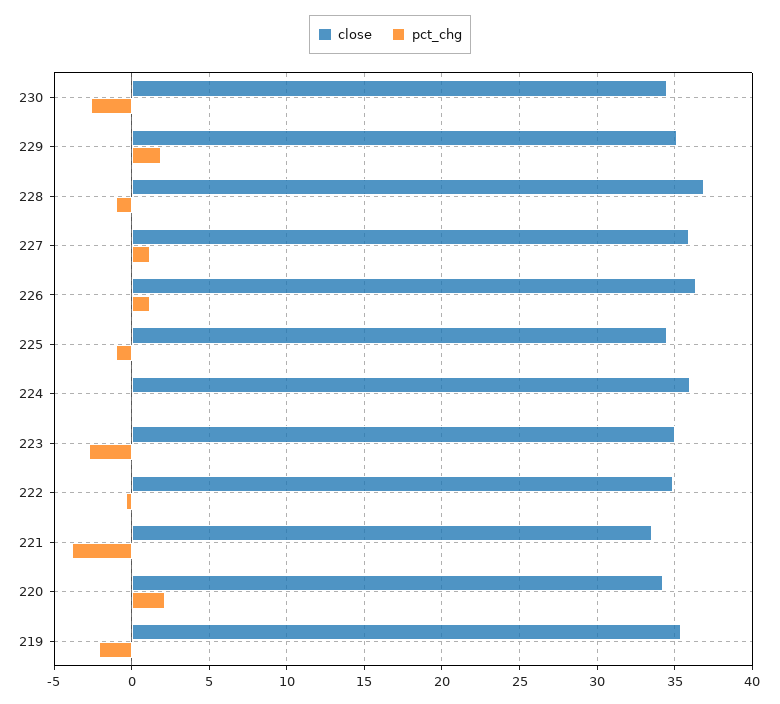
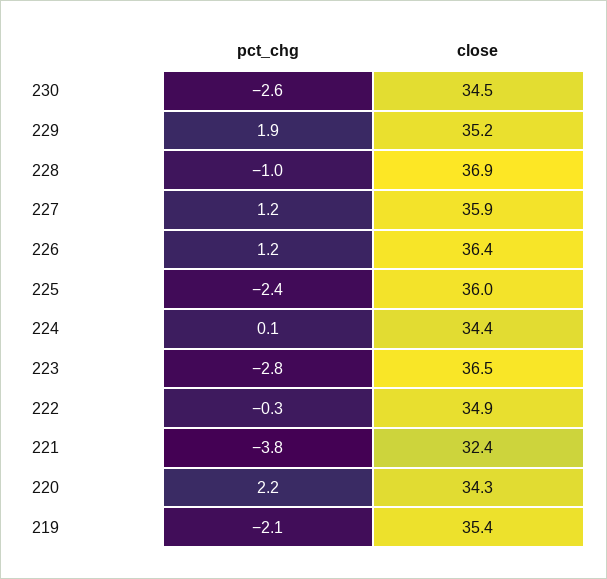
close, 225: 34.5 -> 36
pct_chg, 225: -1 -> -2.4
close, 224: 36 -> 34.4
close, 223: 35 -> 36.5
close, 221: 33.5 -> 32.4

